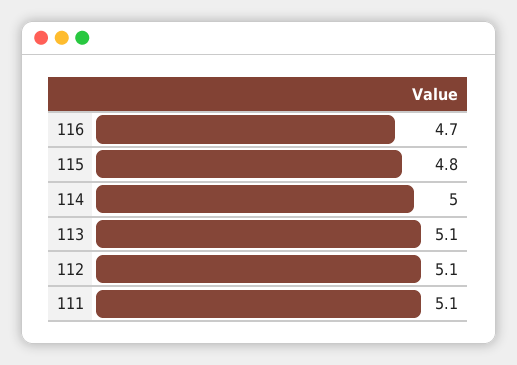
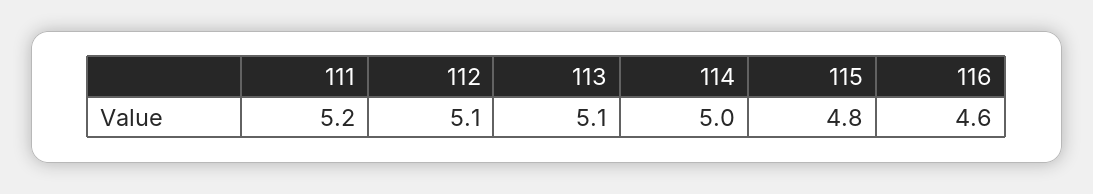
116: 4.7 -> 4.6
111: 5.1 -> 5.2

